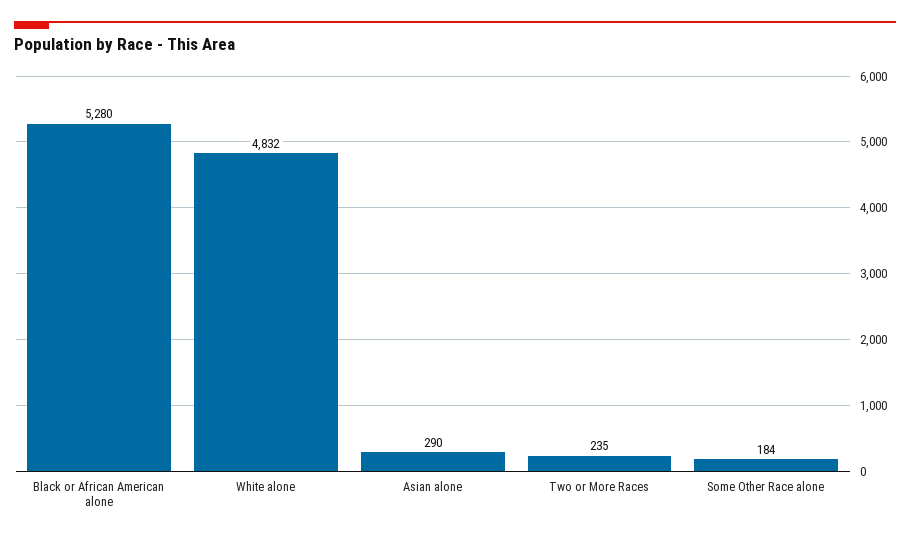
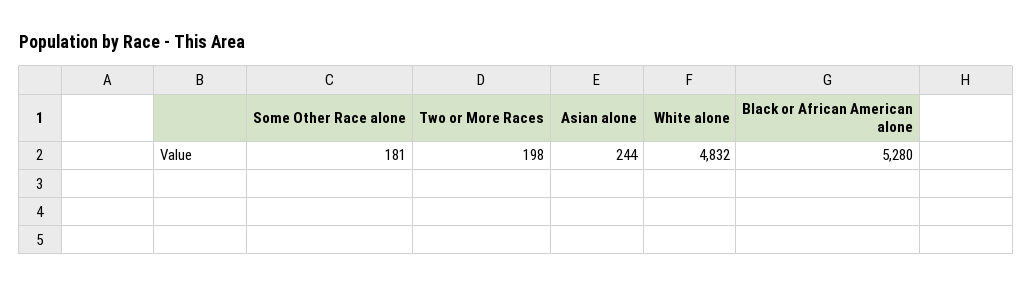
Asian alone: 290 -> 244
Two or More Races: 235 -> 198
Some Other Race alone: 184 -> 181

